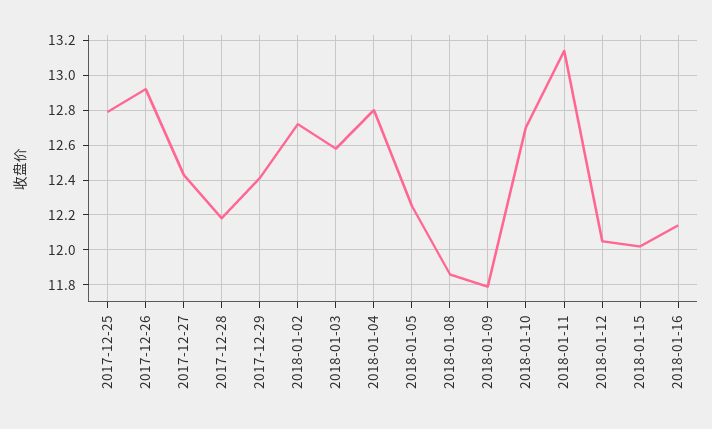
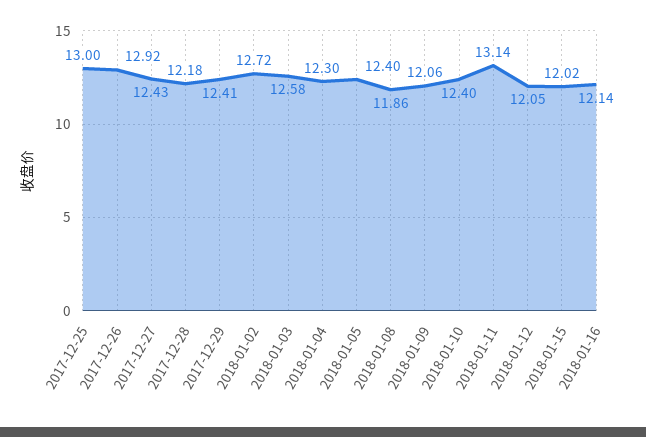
2017-12-25: 12.8 -> 13
2018-01-04: 12.8 -> 12.3
2018-01-05: 12.25 -> 12.4
2018-01-09: 11.8 -> 12.06
2018-01-10: 12.7 -> 12.4

